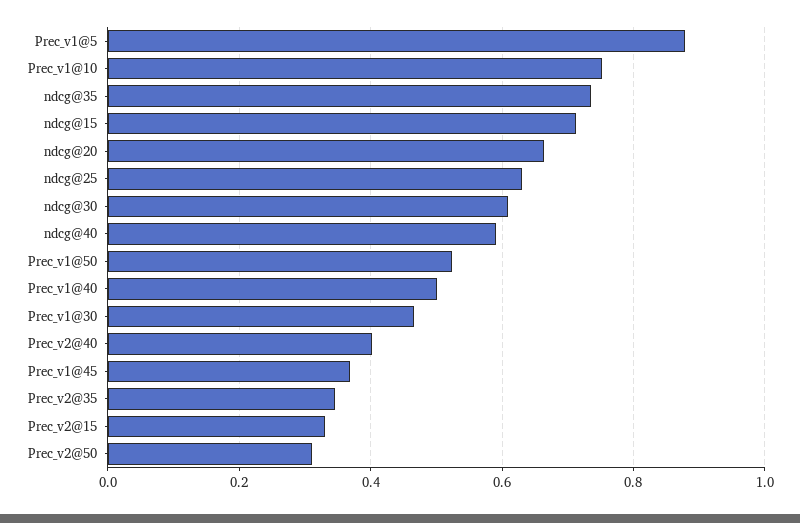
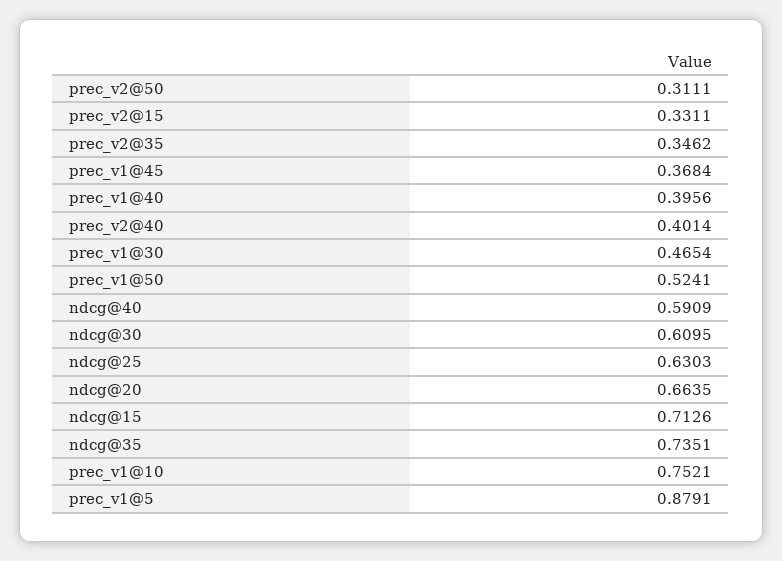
Prec_v1@40: 0.5 -> 0.3956

